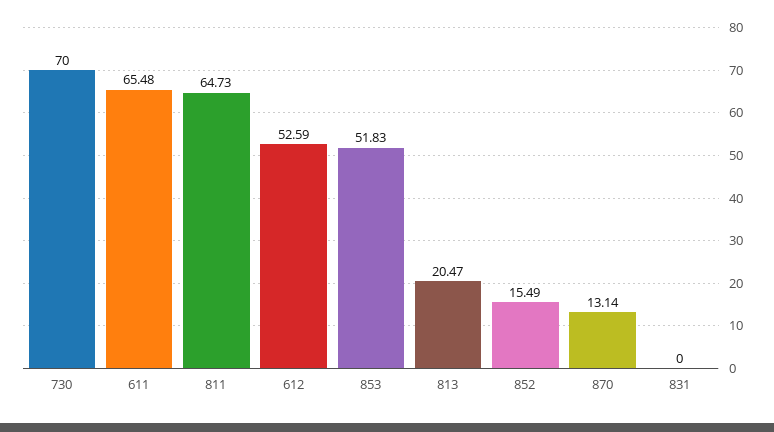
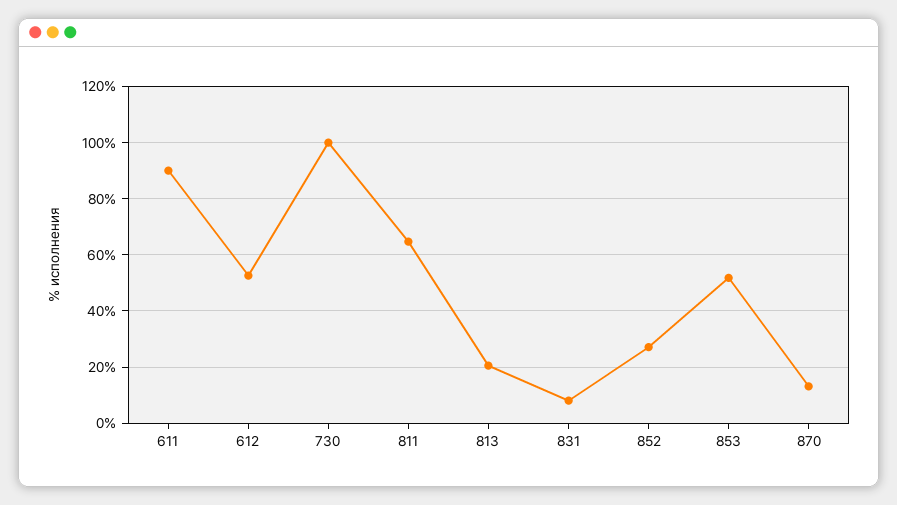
730: 70 -> 100
611: 65.48 -> 90
852: 15.49 -> 27.5
831: 0 -> 7.5

